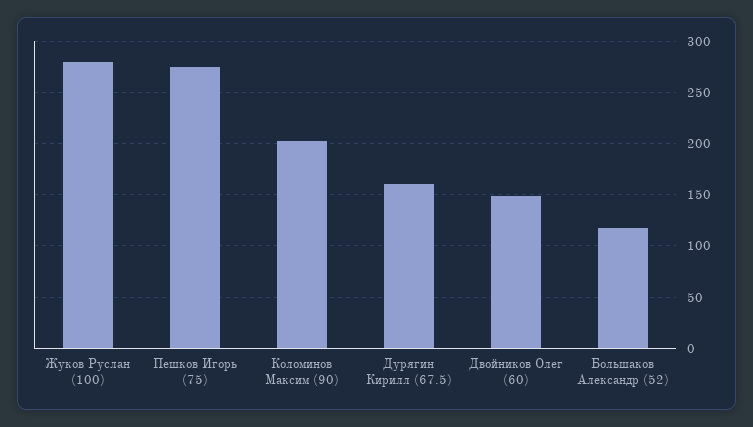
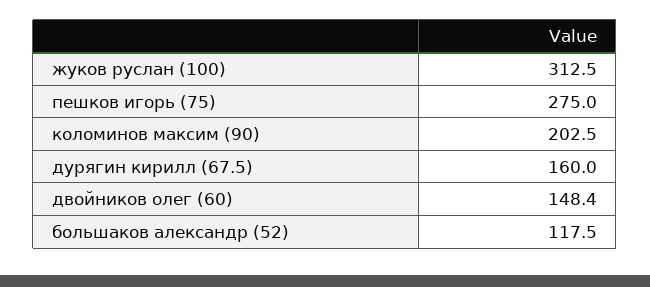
Жуков Руслан (100): 280 -> 312.5

